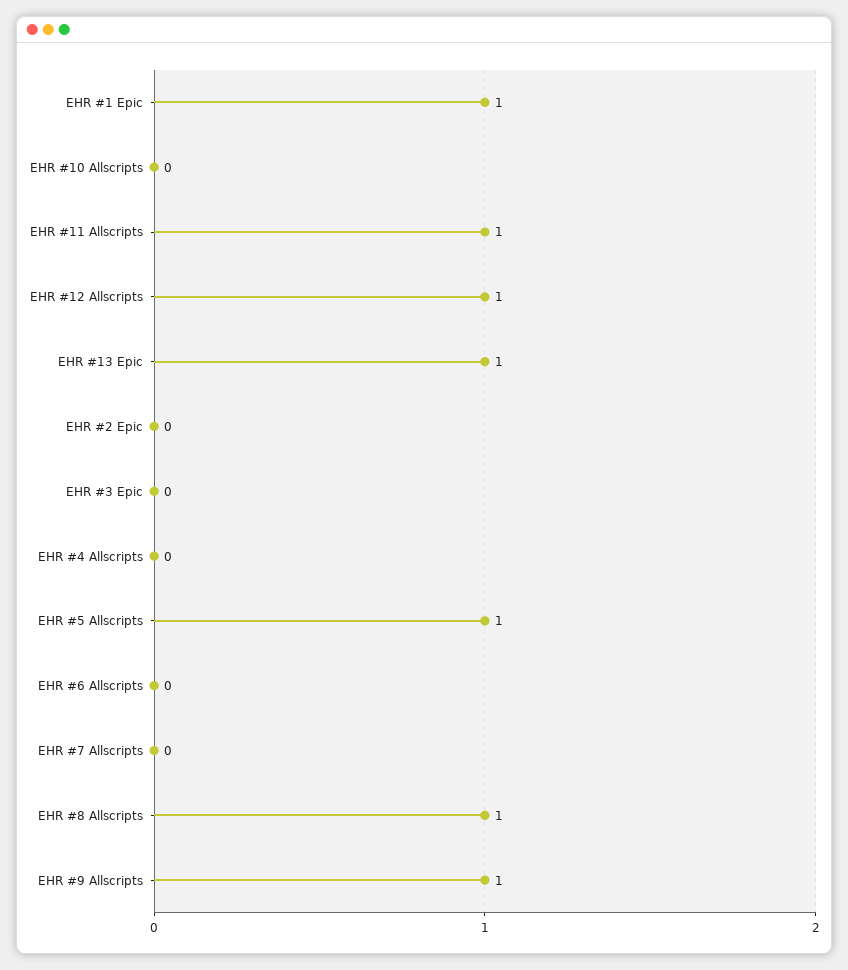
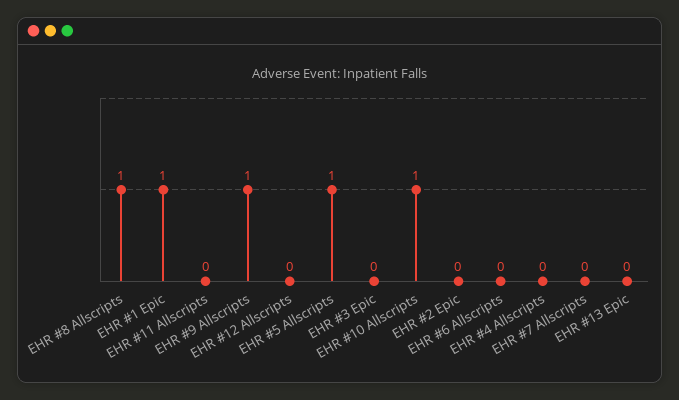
EHR #10 Allscripts: 0 -> 1
EHR #11 Allscripts: 1 -> 0
EHR #12 Allscripts: 1 -> 0
EHR #13 Epic: 1 -> 0

